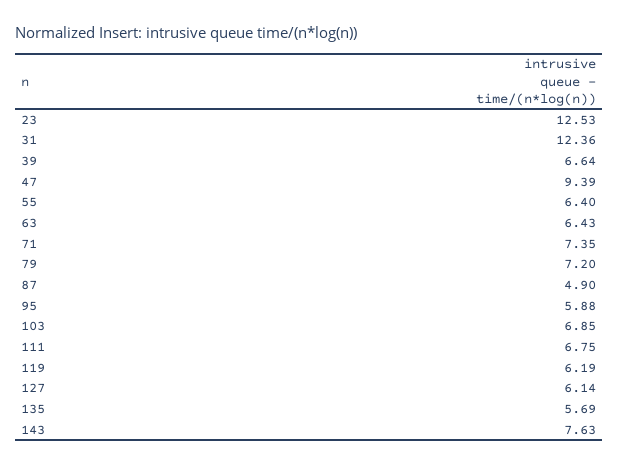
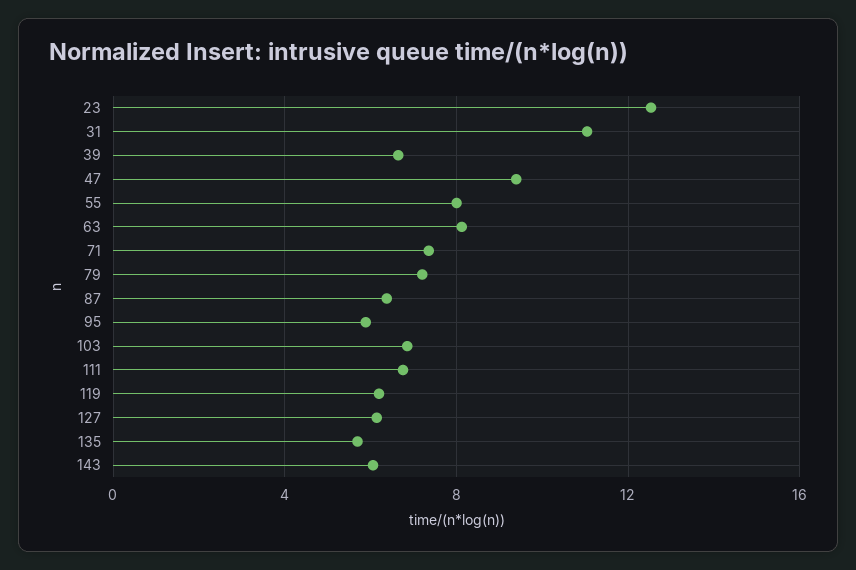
31: 12.36 -> 11
55: 6.4 -> 8
63: 6.43 -> 8
87: 4.9 -> 6.5
143: 7.63 -> 6

